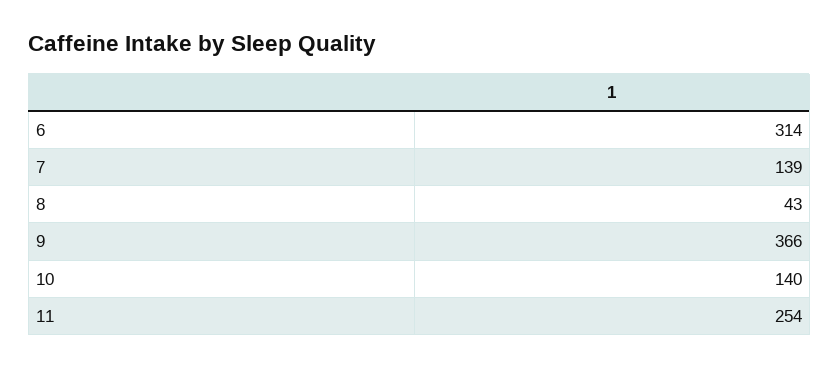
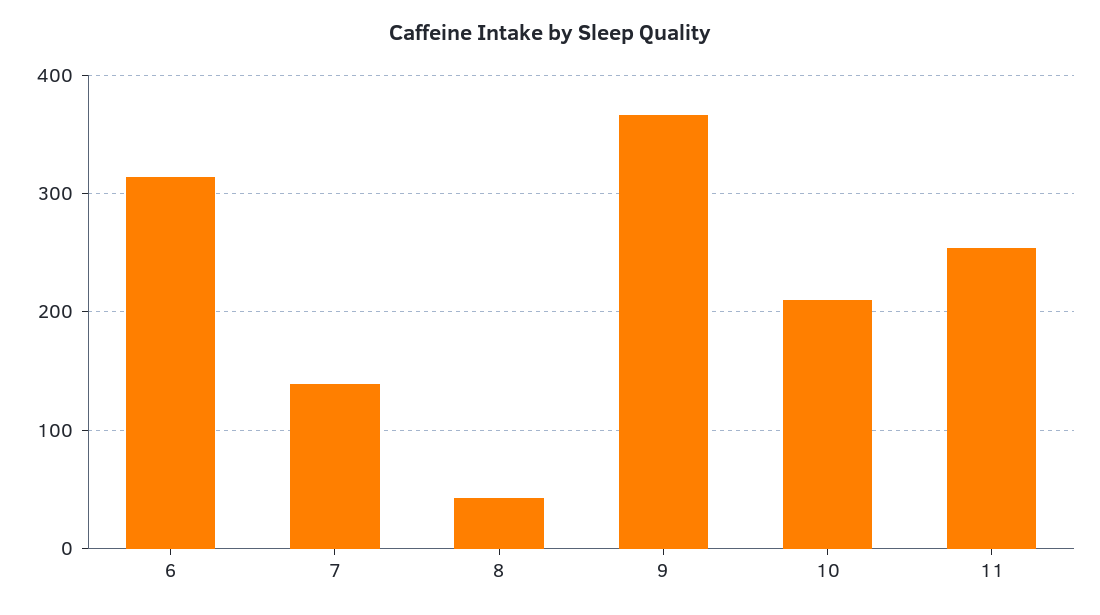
10: 140 -> 210

